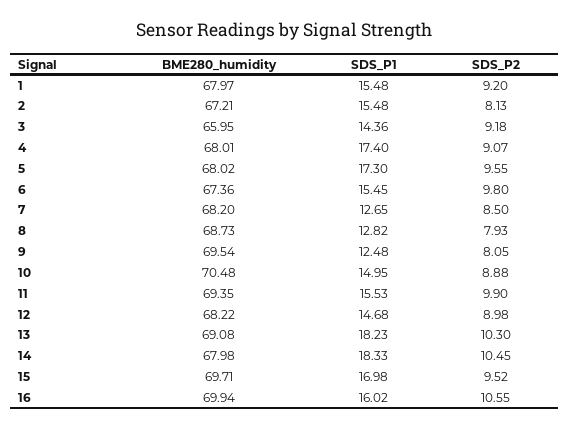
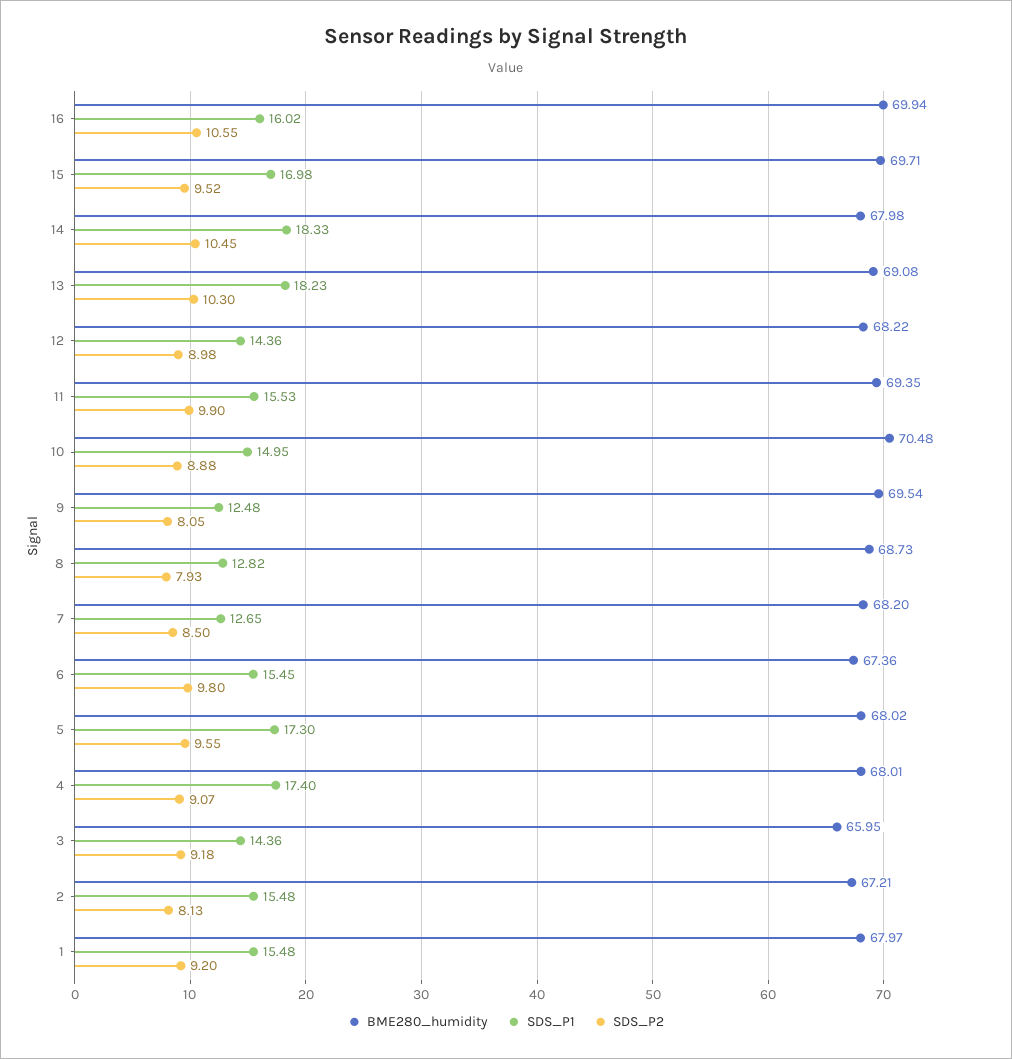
SDS_P1, 12: 14.68 -> 14.36

